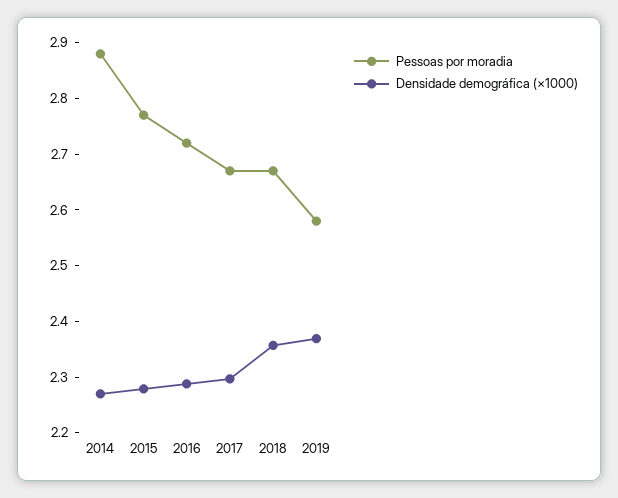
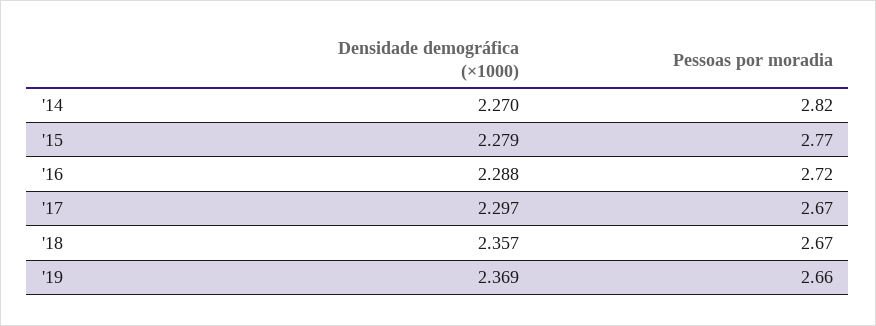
Pessoas por moradia, 2014: 2.88 -> 2.82
Pessoas por moradia, 2019: 2.58 -> 2.66

